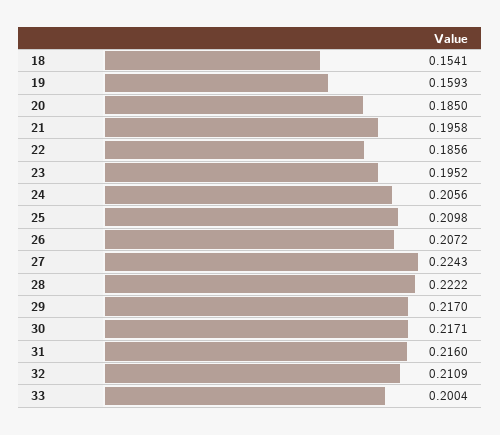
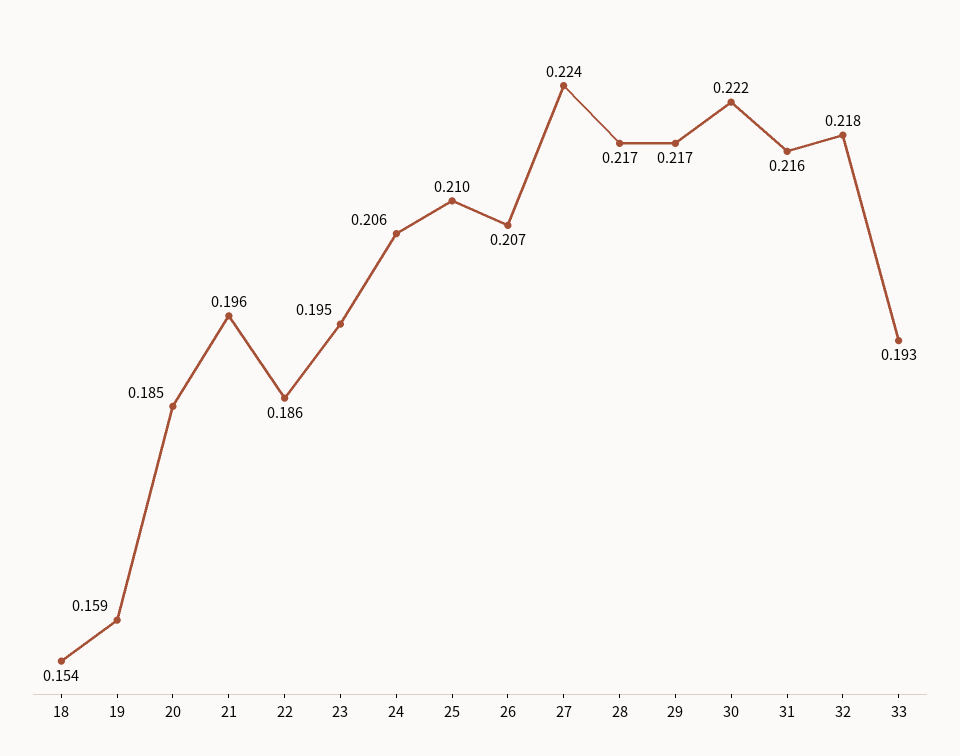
28: 0.2222 -> 0.217
30: 0.2171 -> 0.222
32: 0.2109 -> 0.218
33: 0.2004 -> 0.193

